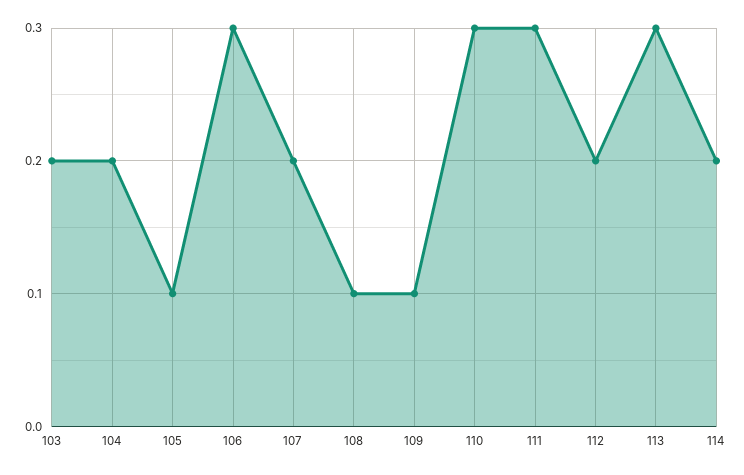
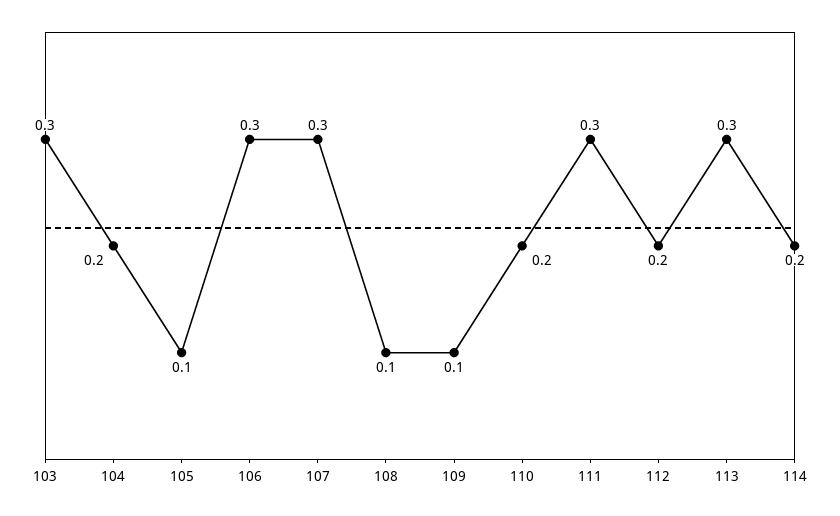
103: 0.2 -> 0.3
107: 0.2 -> 0.3
110: 0.3 -> 0.2

